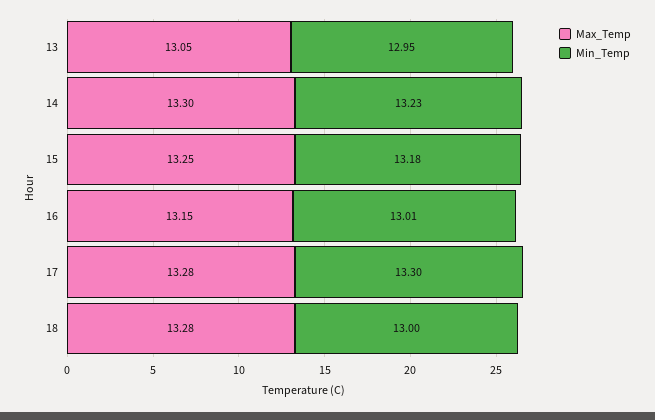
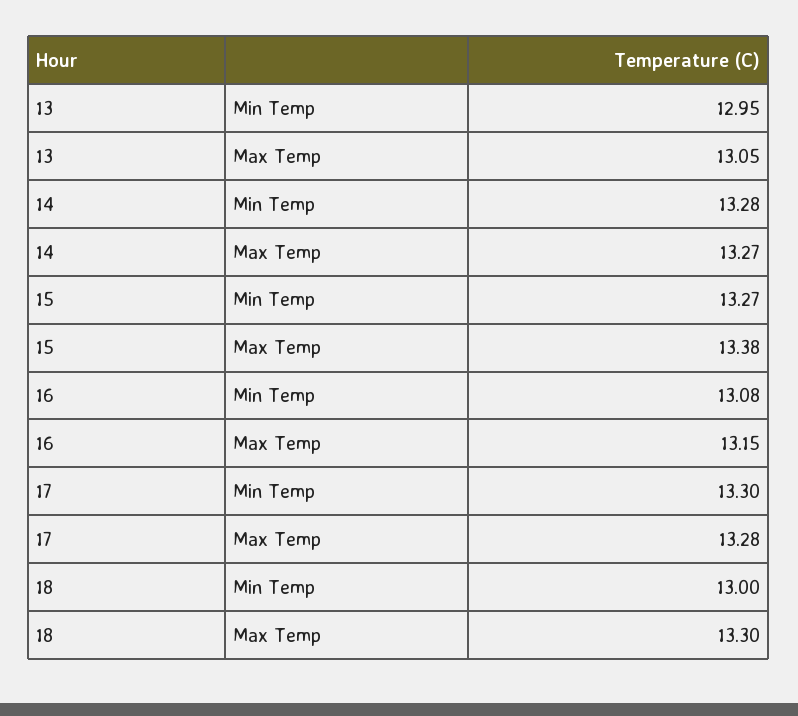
Max_Temp, 14: 13.3 -> 13.27
Min_Temp, 14: 13.23 -> 13.28
Max_Temp, 15: 13.25 -> 13.38
Min_Temp, 15: 13.18 -> 13.27
Min_Temp, 16: 13.01 -> 13.08
Max_Temp, 18: 13.28 -> 13.3

